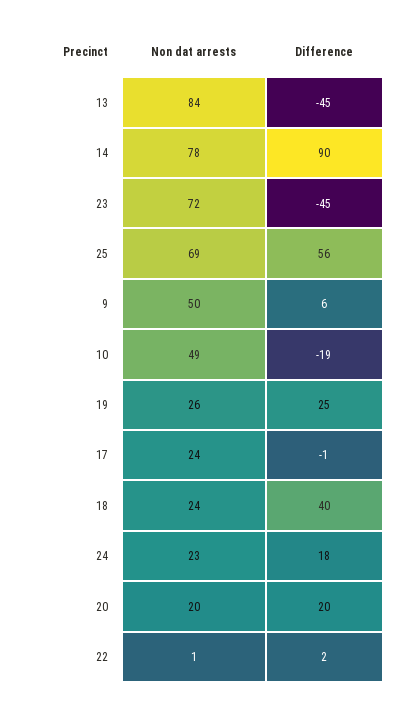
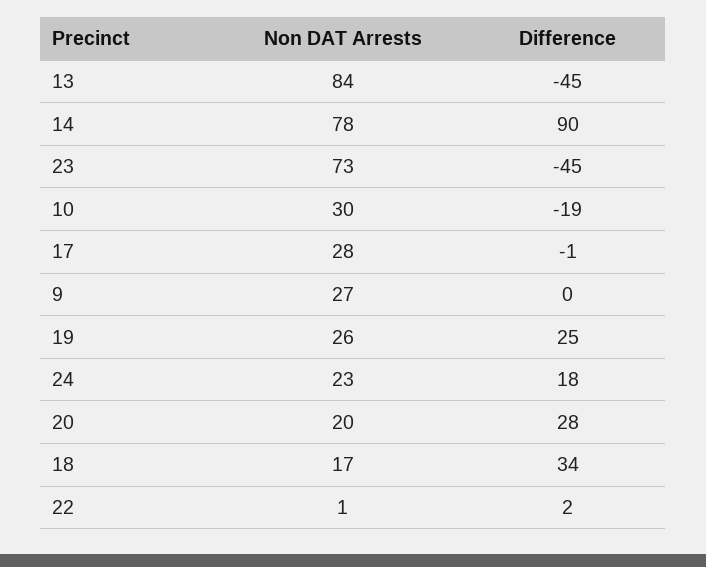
Non dat arrests, 23: 72 -> 73
Non dat arrests, 25: 69 -> none
Difference, 25: 56 -> none
Non dat arrests, 9: 50 -> 27
Difference, 9: 6 -> 0
Non dat arrests, 10: 49 -> 30
Non dat arrests, 17: 24 -> 28
Non dat arrests, 18: 24 -> 17
Difference, 18: 40 -> 34
Difference, 20: 20 -> 28

